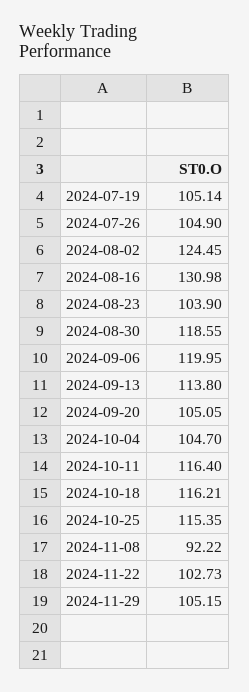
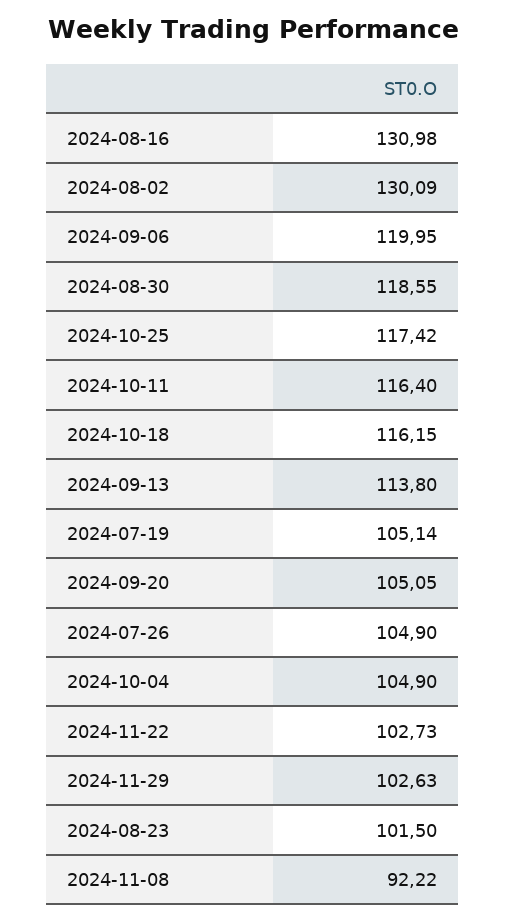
2024-08-02: 124.45 -> 130.09
2024-08-23: 103.9 -> 101.5
2024-10-04: 104.7 -> 104.9
2024-10-18: 116.21 -> 116.15
2024-10-25: 115.35 -> 117.42
2024-11-29: 105.15 -> 102.63

